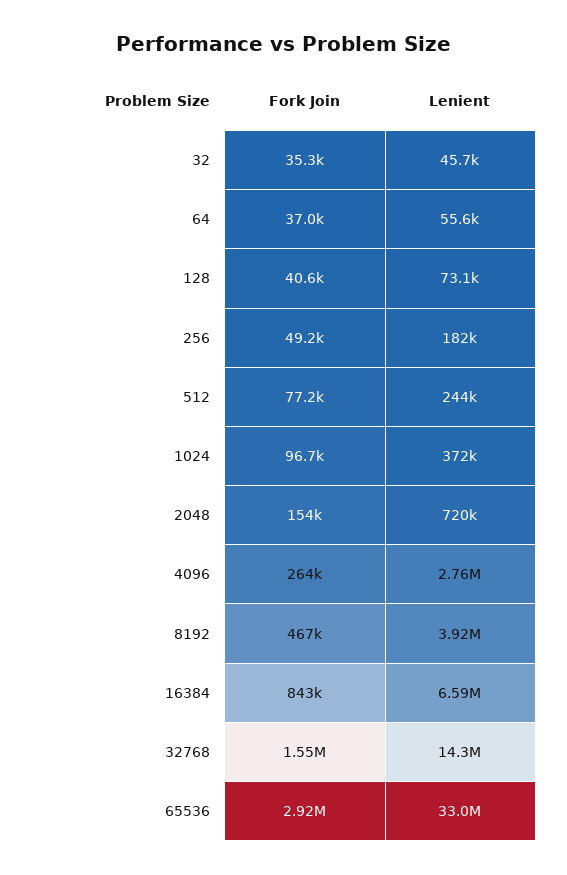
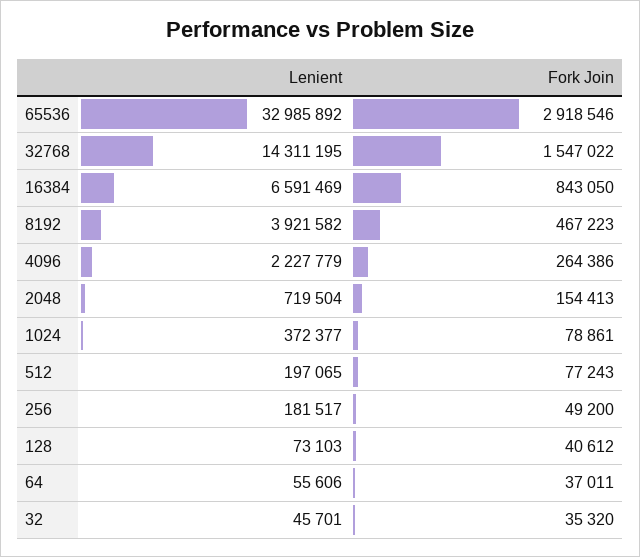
Lenient, 512: 244000 -> 197065
Fork Join, 1024: 96700 -> 78861
Lenient, 4096: 2760000 -> 2227779

